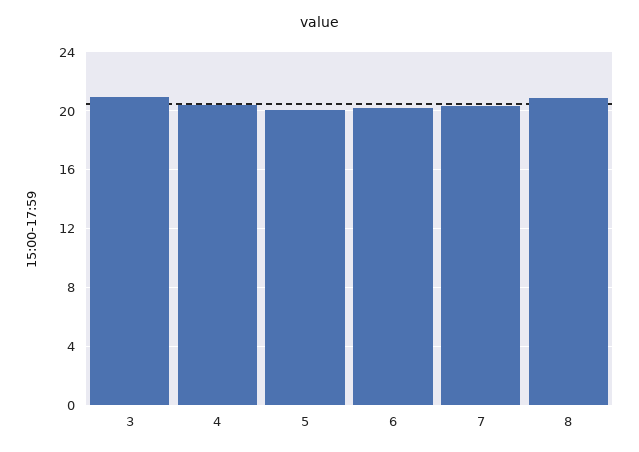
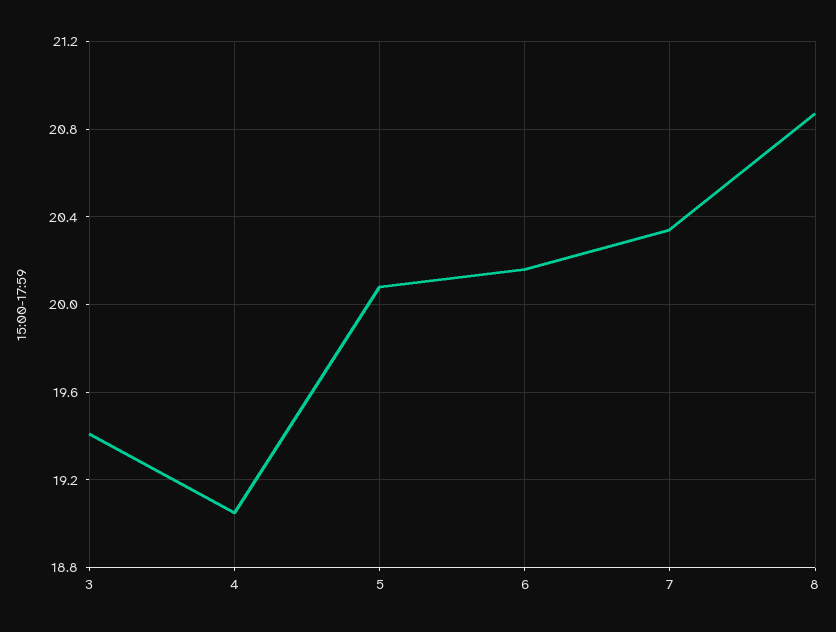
3: 21 -> 19.4
4: 20.5 -> 19.05

